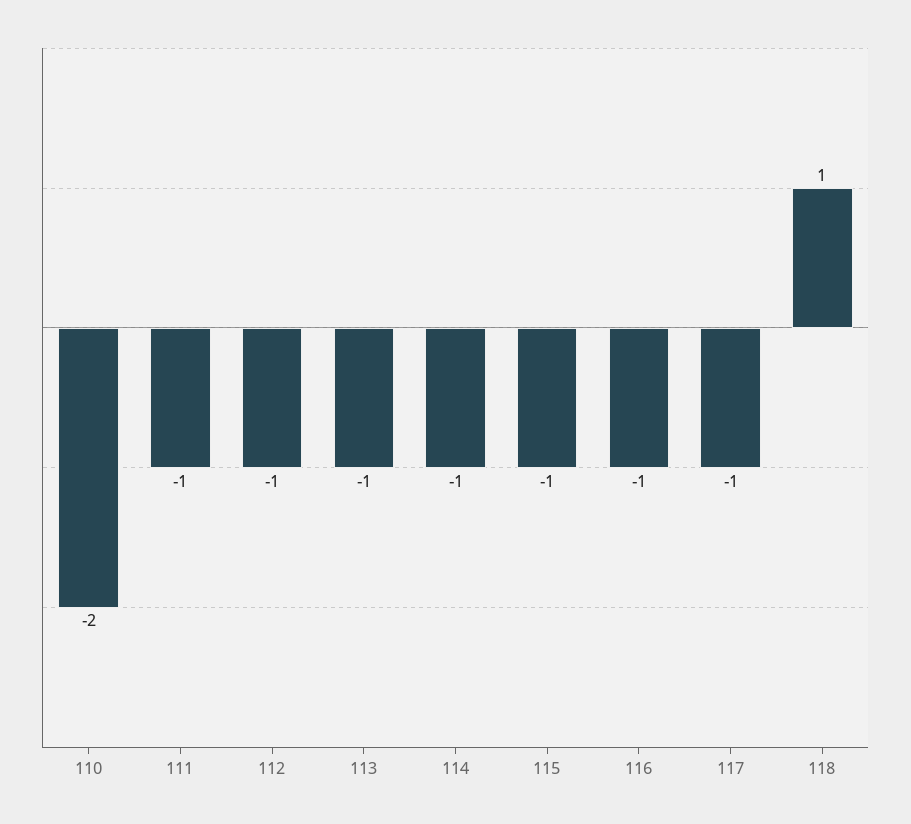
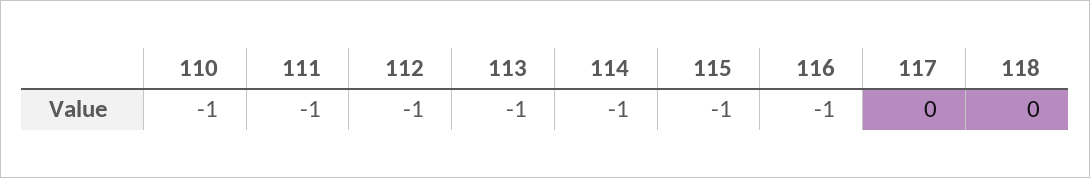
110: -2 -> -1
117: -1 -> 0
118: 1 -> 0

